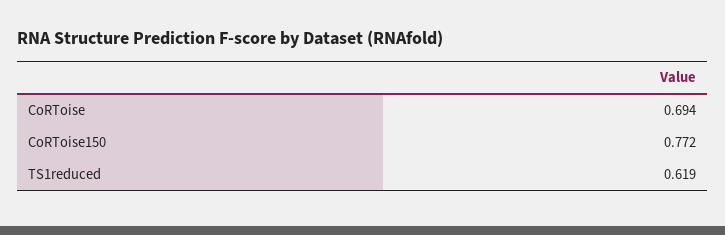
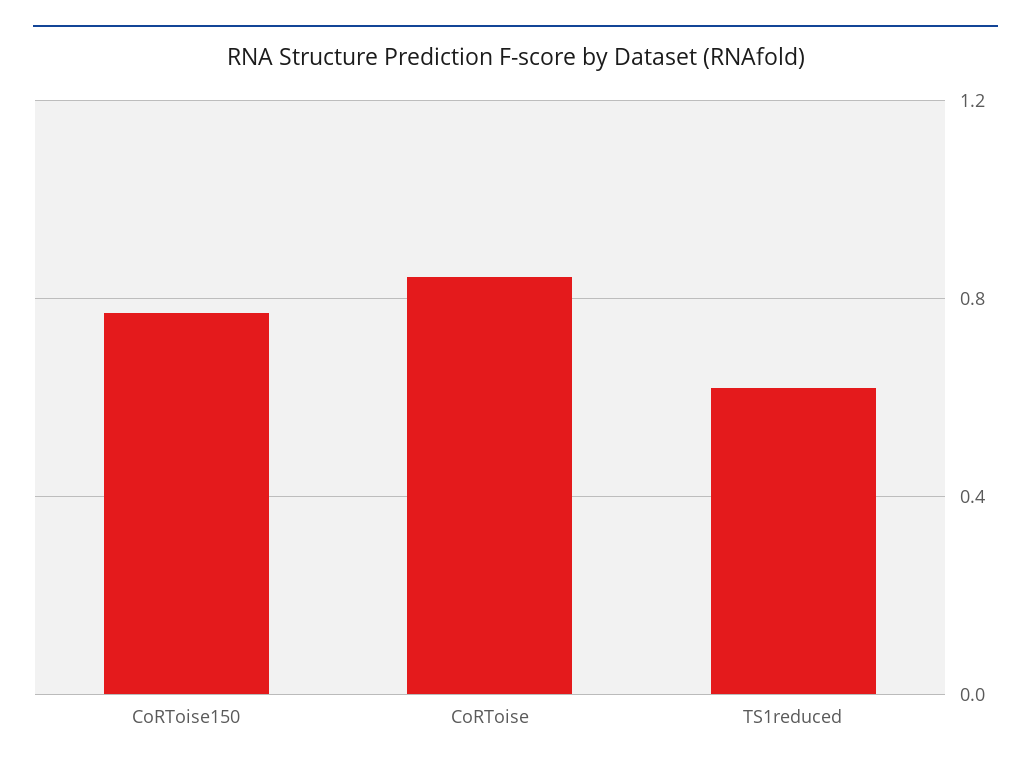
CoRToise: 0.694 -> 0.85

